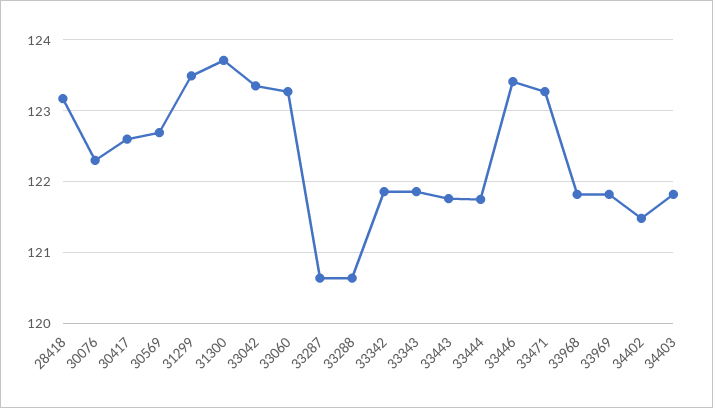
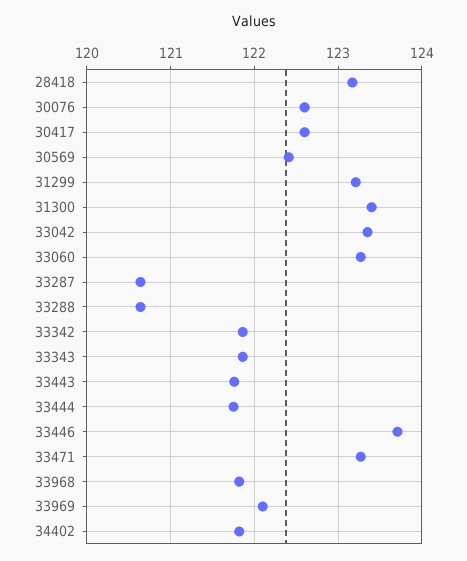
30076: 122.3 -> 122.6
30569: 122.7 -> 122.4
31299: 123.5 -> 123.2
31300: 123.7 -> 123.4
33446: 123.4 -> 123.7
33969: 121.8 -> 122.1
34402: 121.5 -> 121.8
34403: 121.8 -> none

